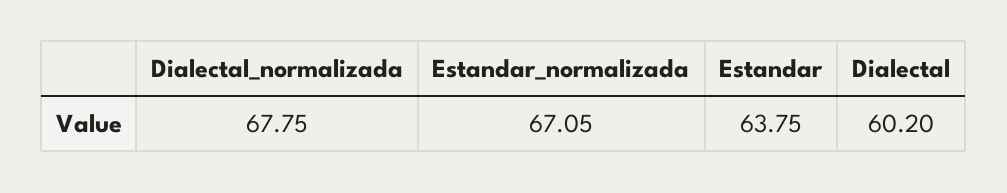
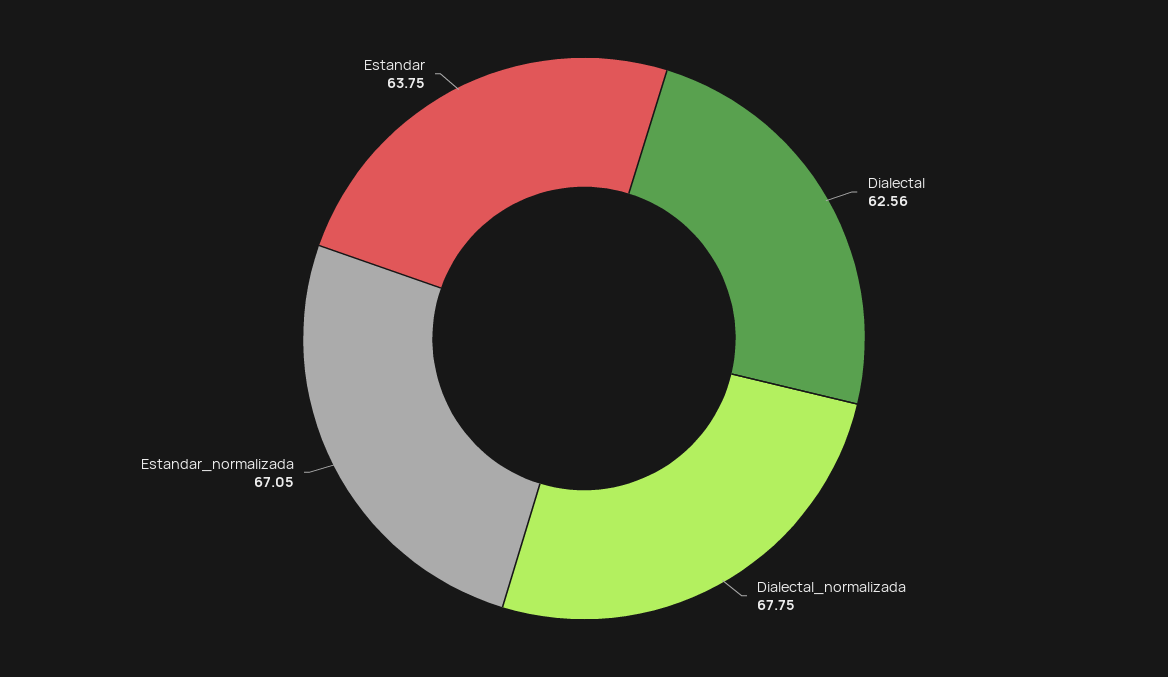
Dialectal: 60.2 -> 62.56

